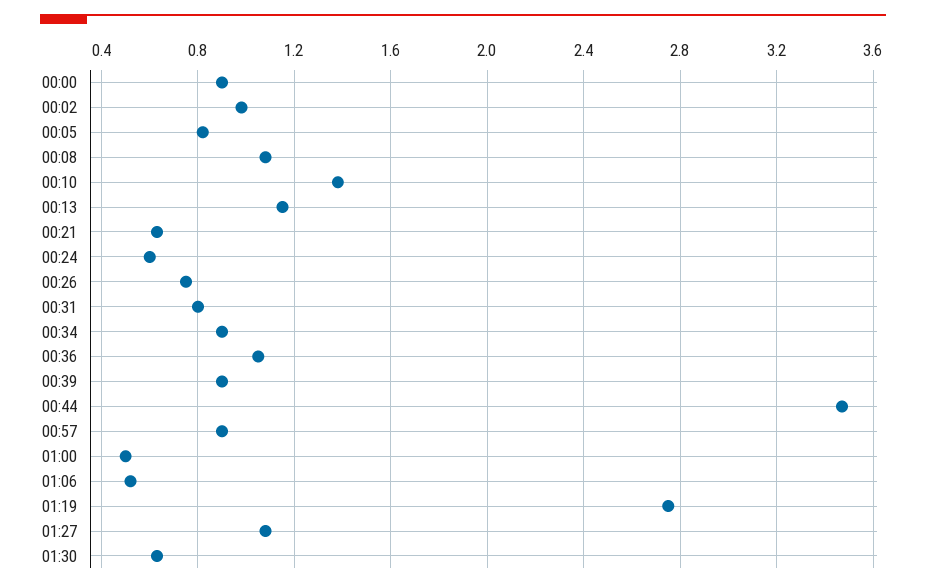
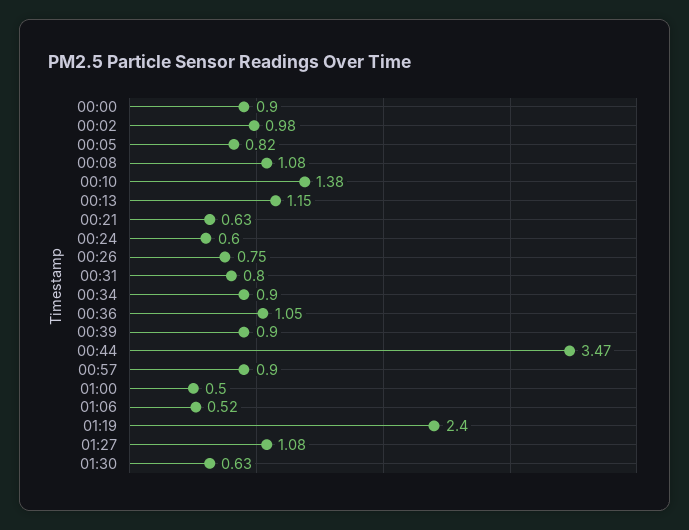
01:19: 2.75 -> 2.4

